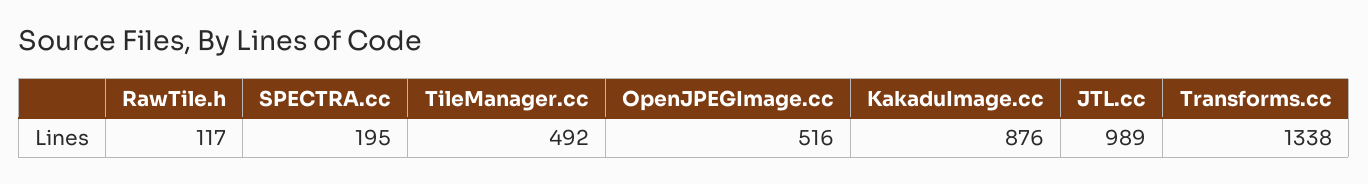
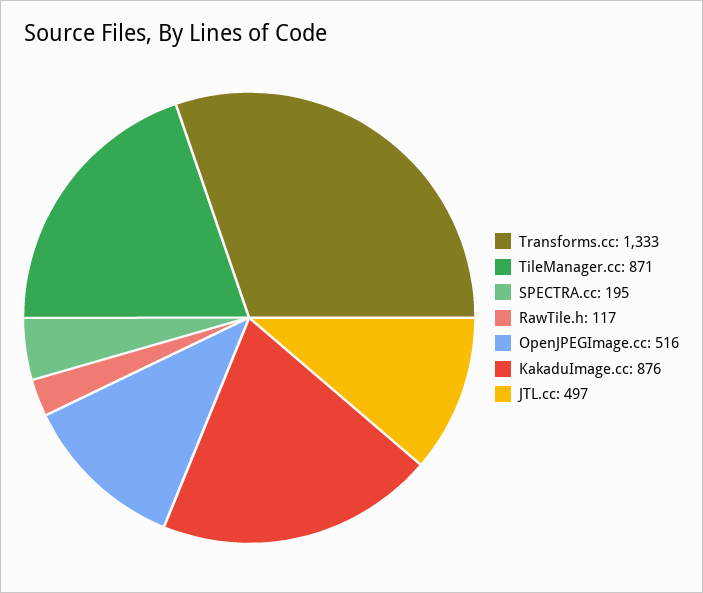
TileManager.cc: 492 -> 871
JTL.cc: 989 -> 497
Transforms.cc: 1338 -> 1333

